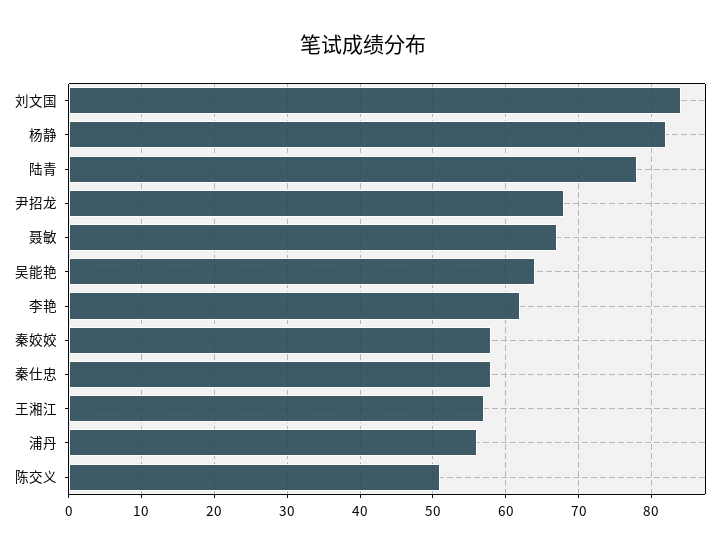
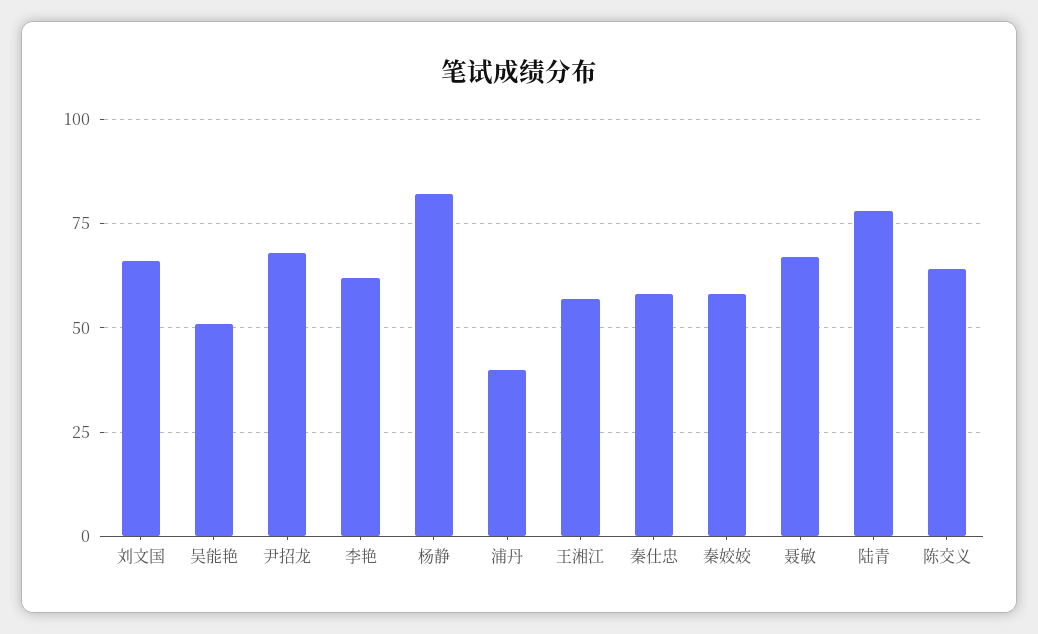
刘文国: 84 -> 65
吴能艳: 64 -> 50
浦丹: 56 -> 40
陈交义: 51 -> 65

